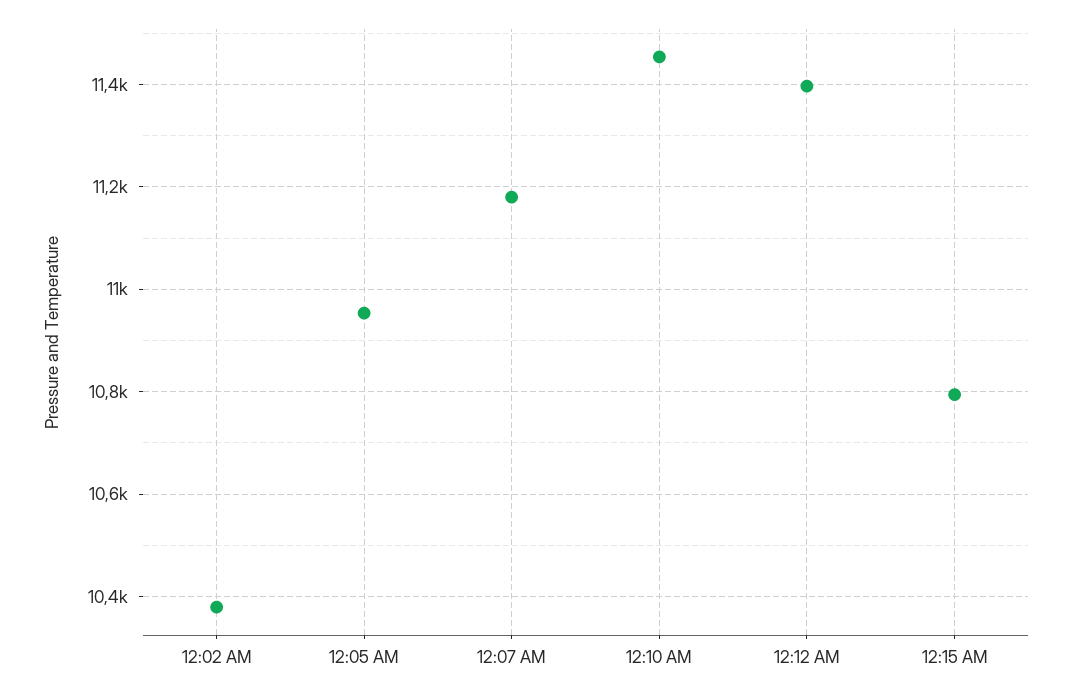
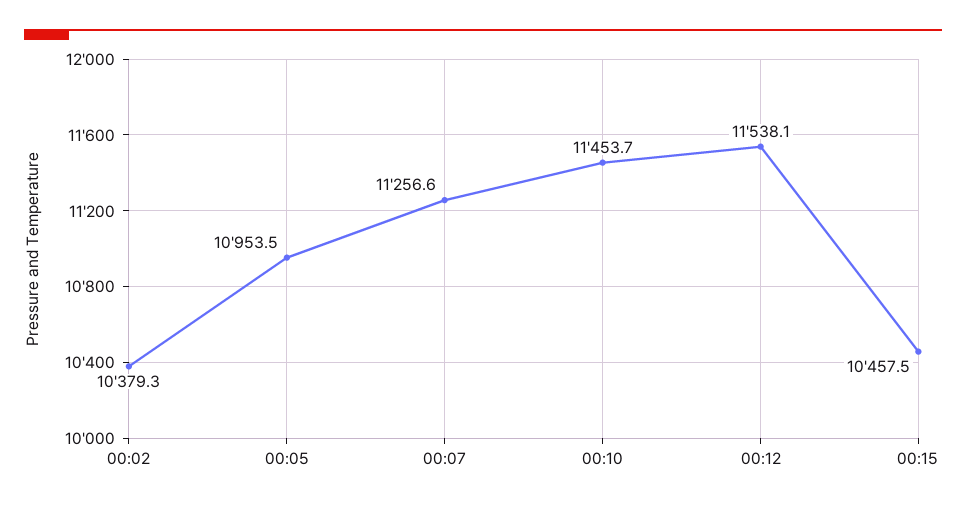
12:07 AM: 11180 -> 11256.6
12:12 AM: 11400 -> 11538.1
12:15 AM: 10800 -> 10457.5

